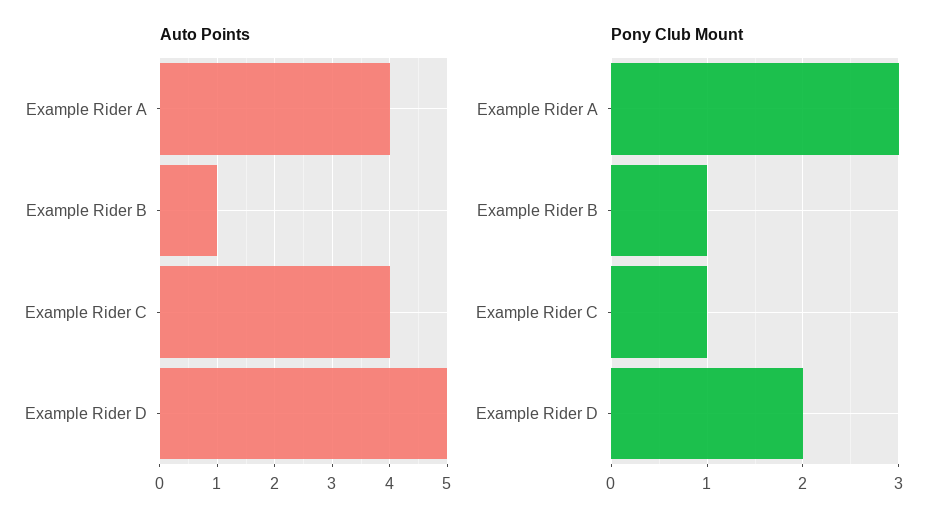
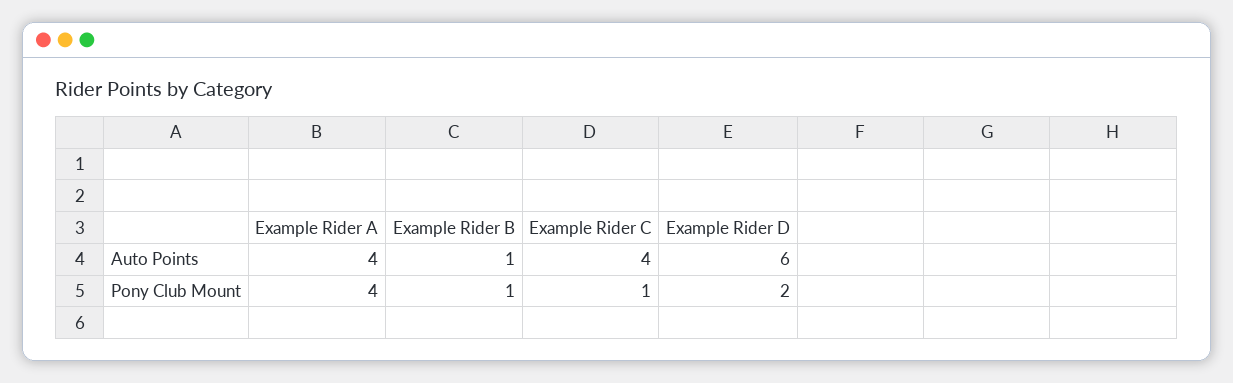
Auto Points, Example Rider D: 5 -> 6
Pony Club Mount, Example Rider A: 3 -> 4

